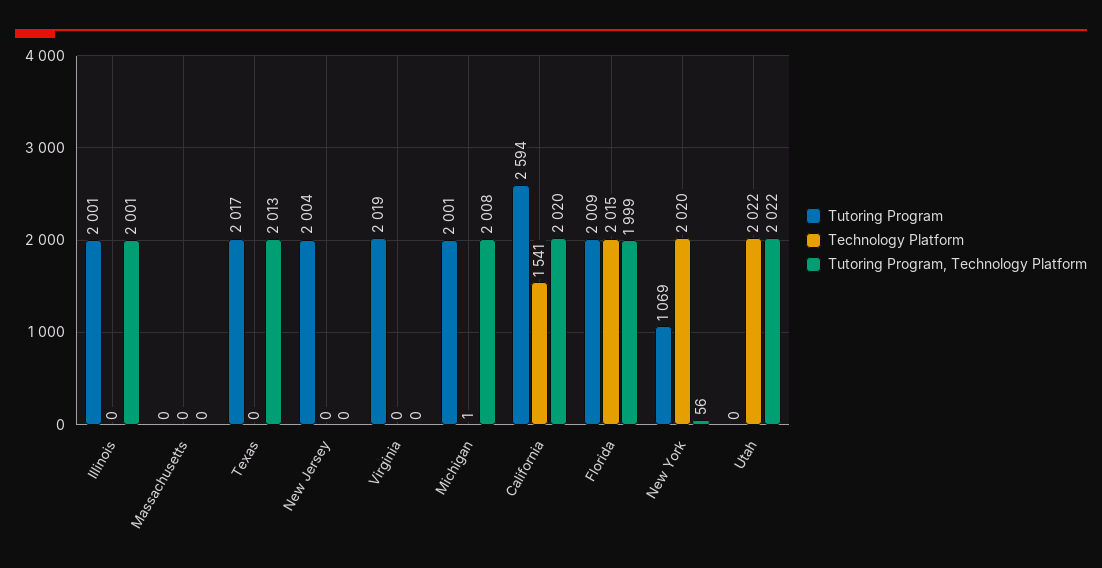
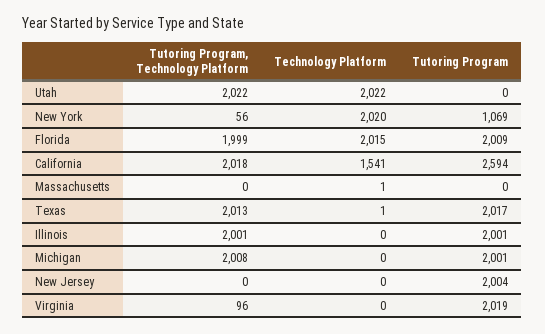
Technology Platform, Massachusetts: 0 -> 1
Technology Platform, Texas: 0 -> 1
Tutoring Program, Technology Platform, Virginia: 0 -> 96
Technology Platform, Michigan: 1 -> 0
Tutoring Program, Technology Platform, California: 2020 -> 2018

